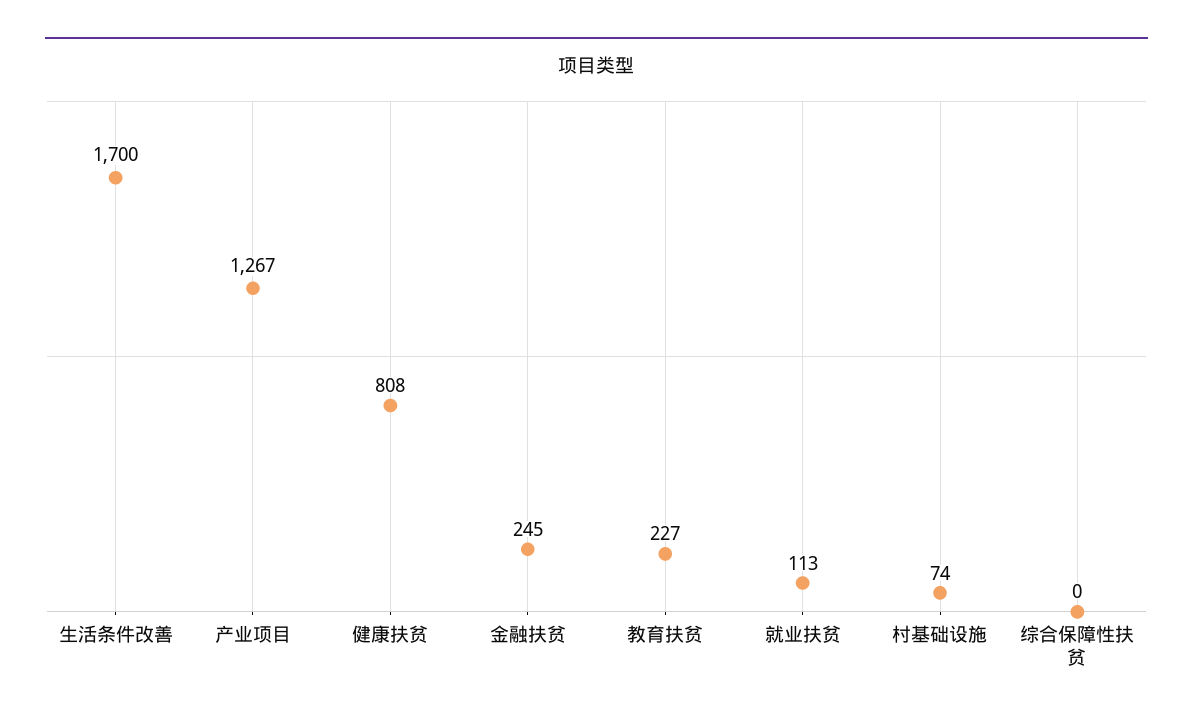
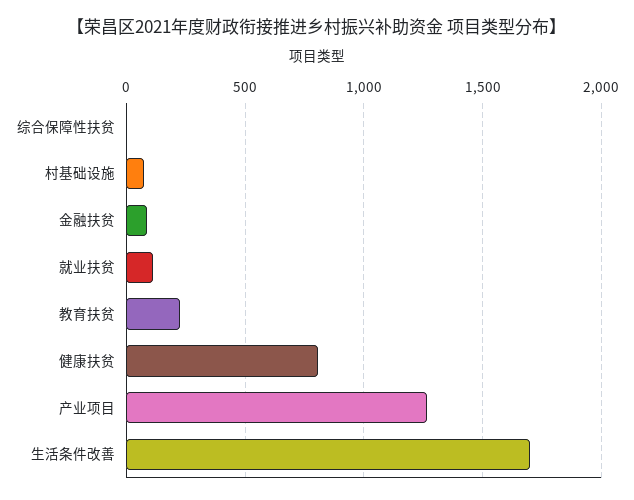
金融扶贫: 245 -> 100

